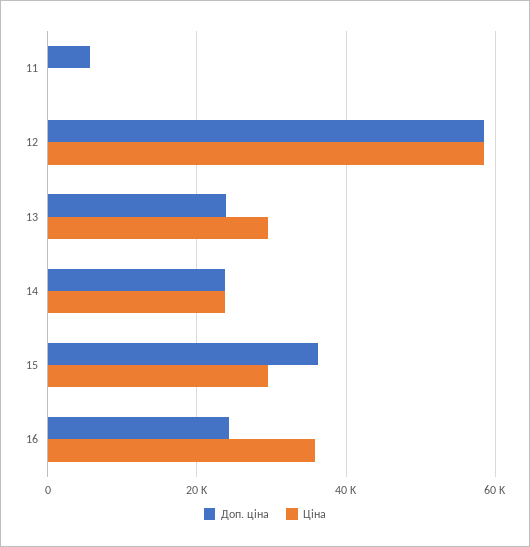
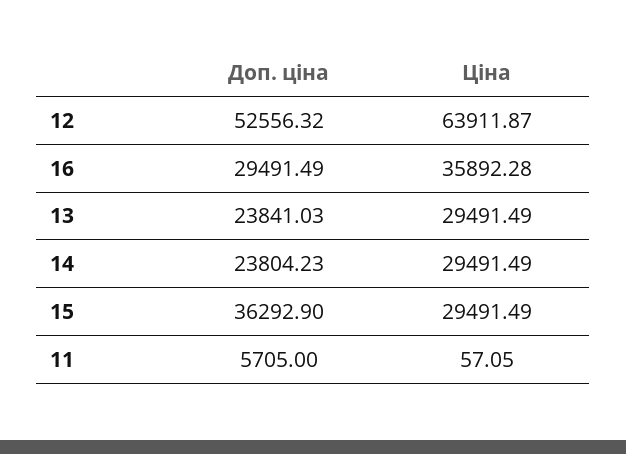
Доп. ціна, 12: 58000 -> 52556.32
Ціна, 12: 58000 -> 63911.87
Ціна, 14: 24000 -> 29491.49
Доп. ціна, 16: 24000 -> 29491.49

